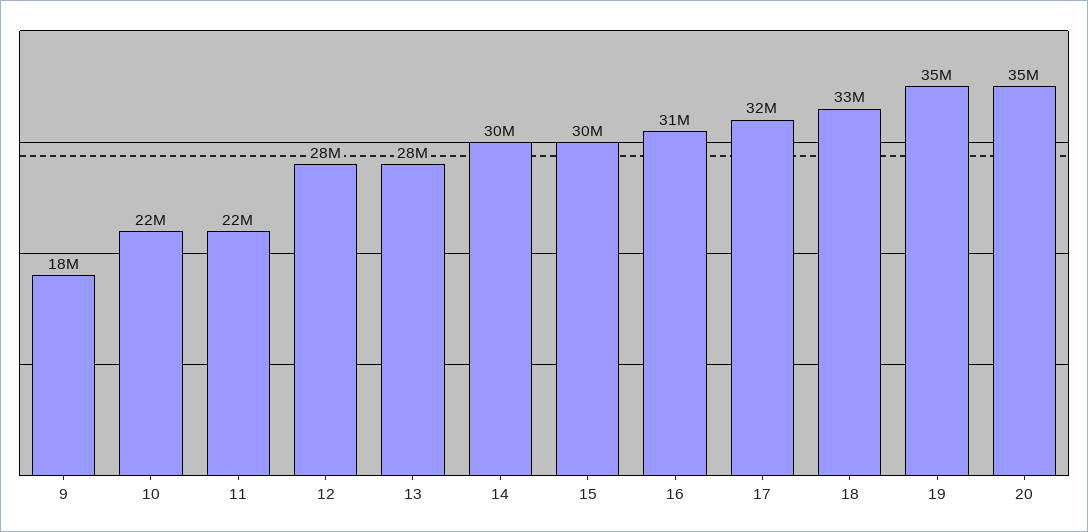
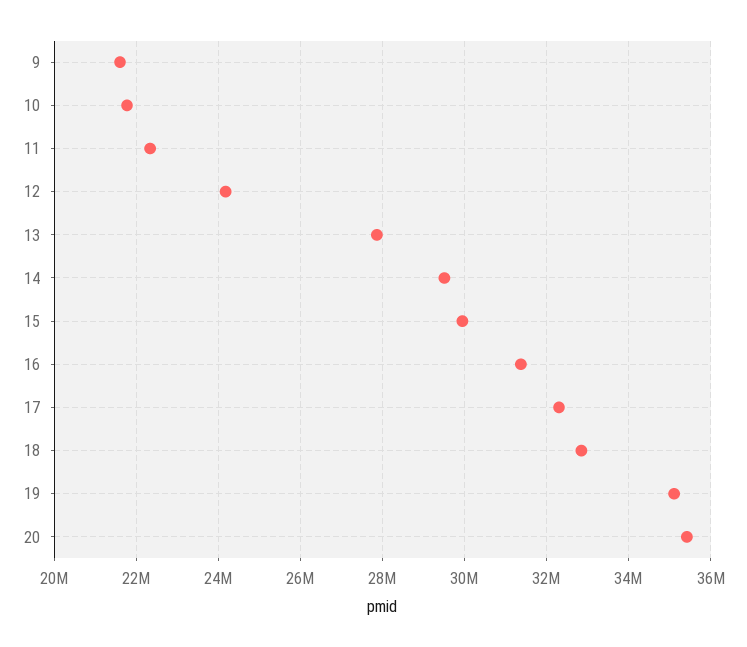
9: 18000000 -> 21600000
12: 28000000 -> 24200000

